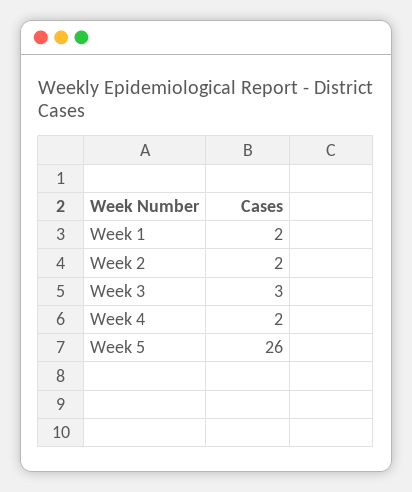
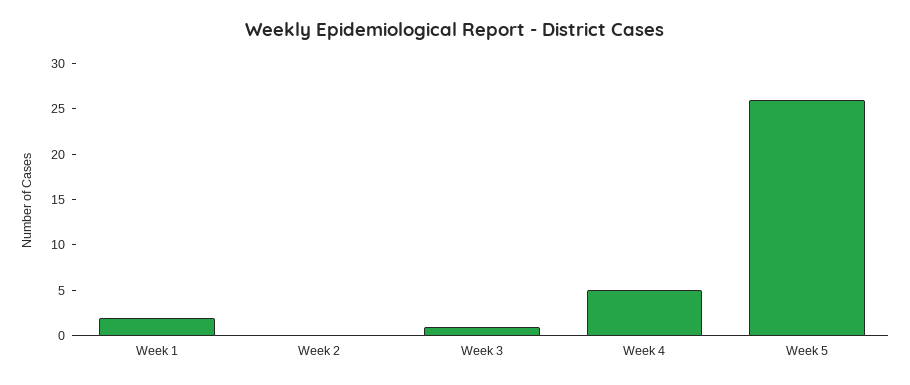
Week 2: 2 -> 0
Week 3: 3 -> 1
Week 4: 2 -> 5

